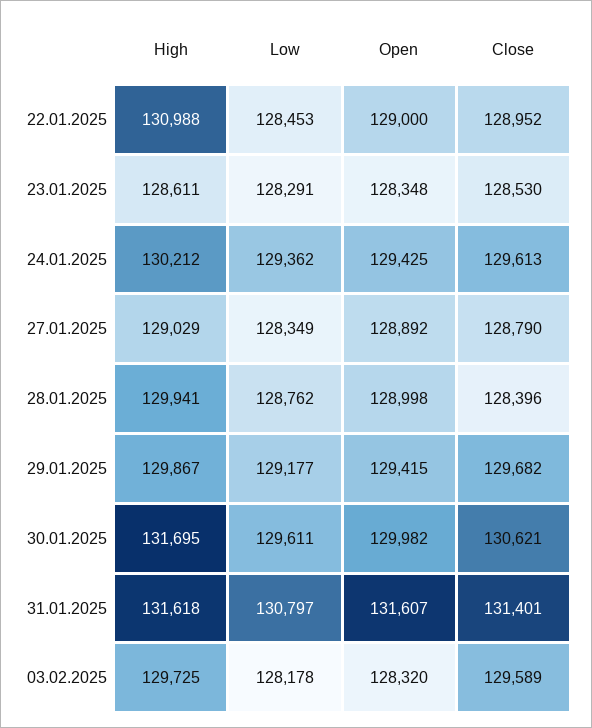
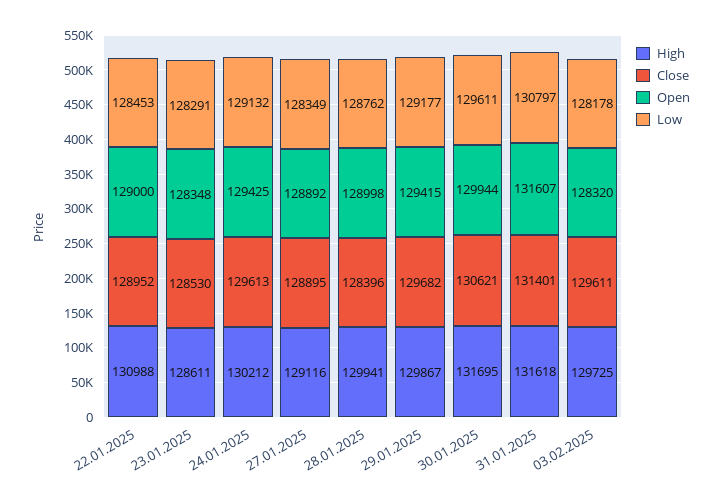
Low, 24.01.2025: 129362 -> 129132
High, 27.01.2025: 129029 -> 129116
Close, 27.01.2025: 128790 -> 128895
Open, 30.01.2025: 129982 -> 129944
Close, 03.02.2025: 129589 -> 129611

